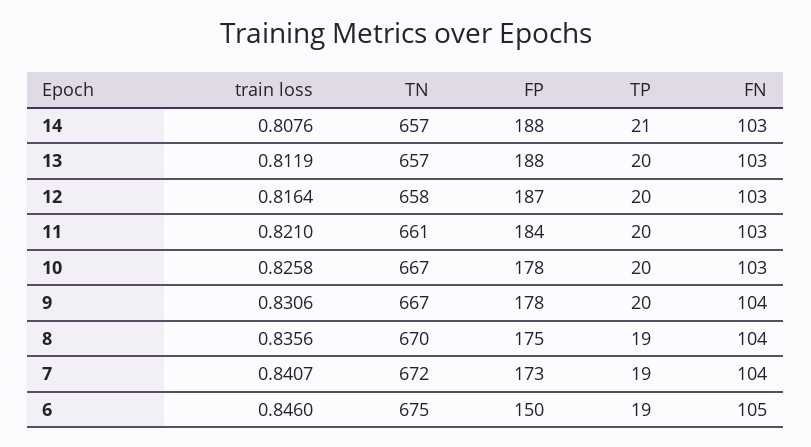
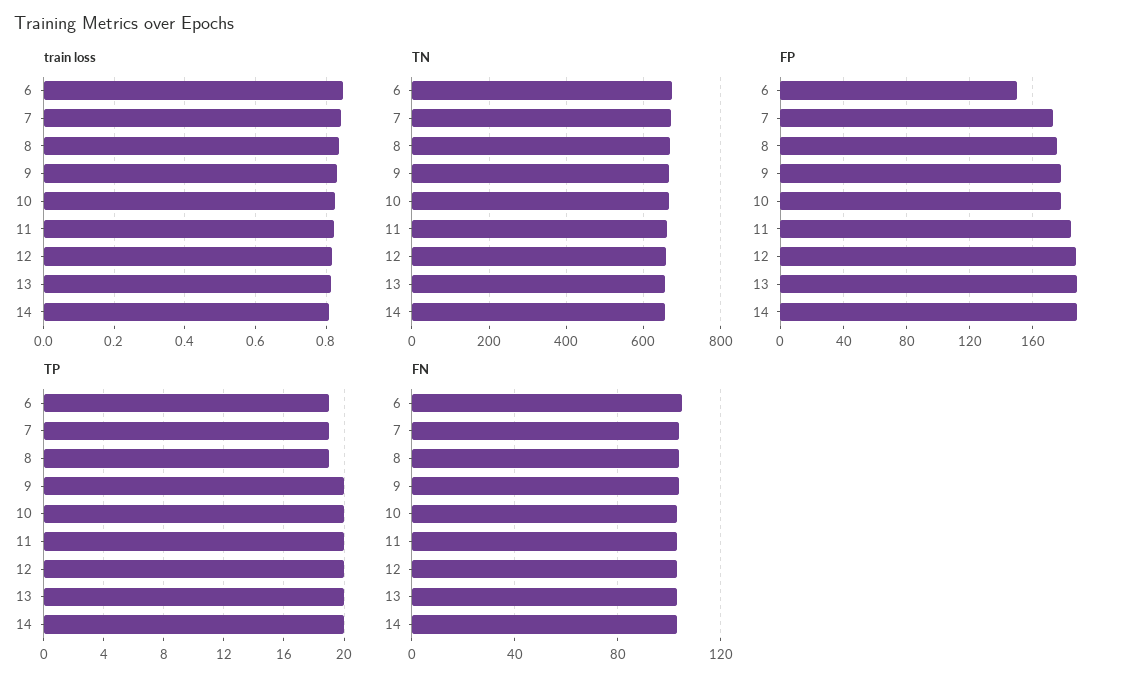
TP, 14: 21 -> 20

